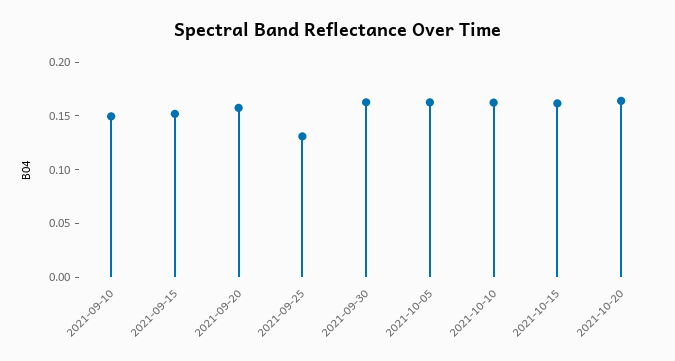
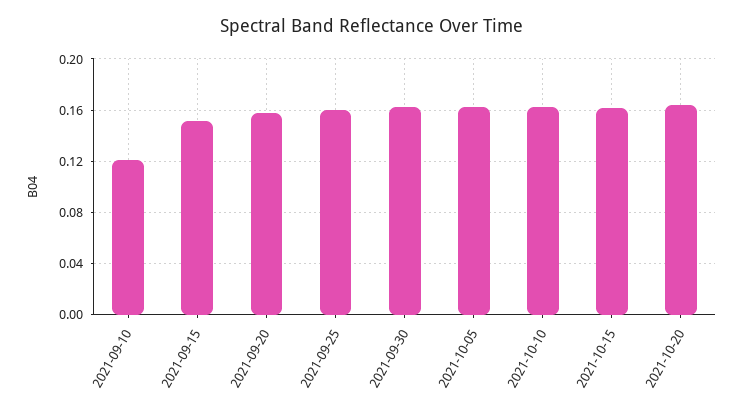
2021-09-10: 0.15 -> 0.12
2021-09-25: 0.13 -> 0.16

